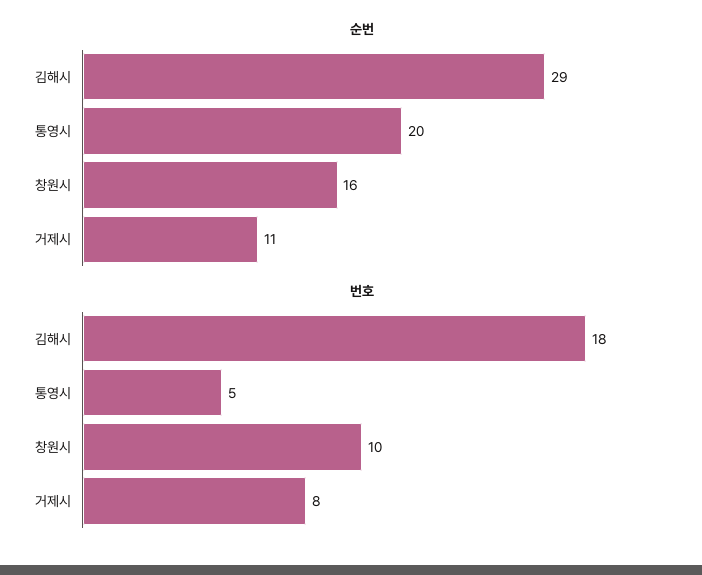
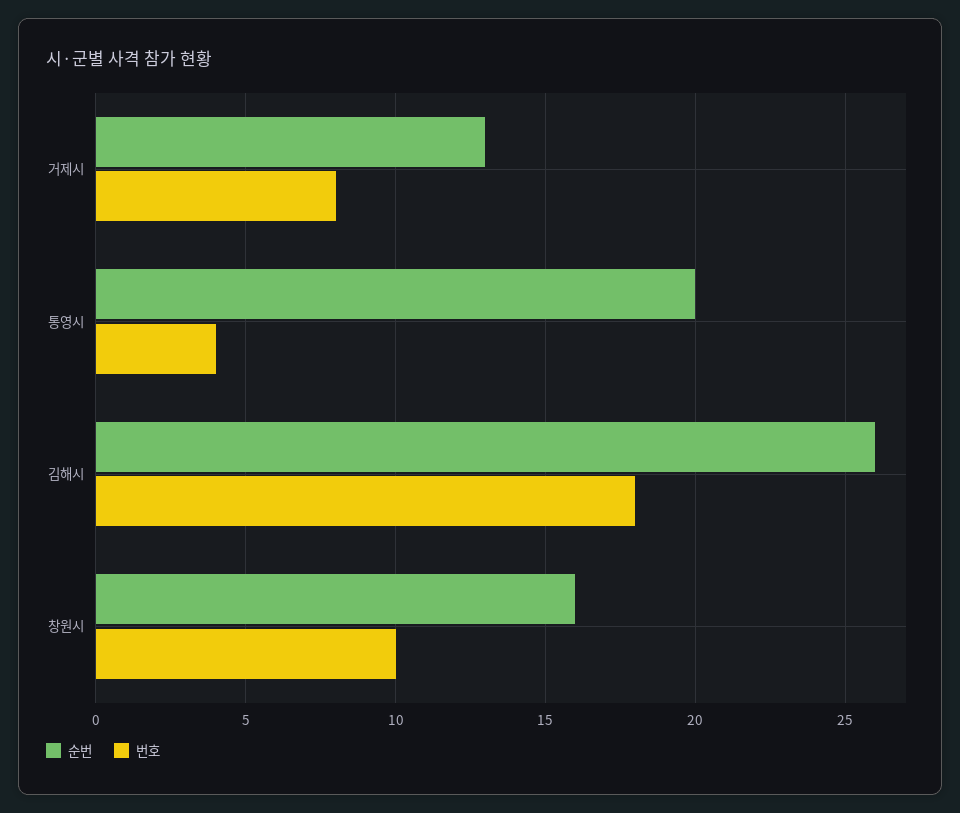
순번, 김해시: 29 -> 26
순번, 거제시: 11 -> 13
번호, 통영시: 5 -> 4

